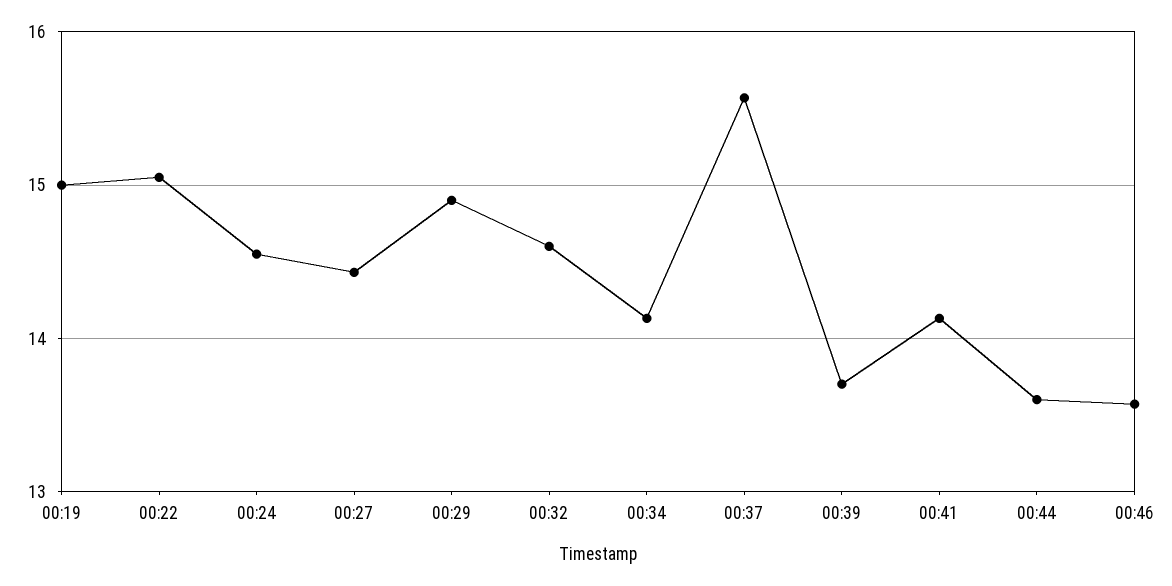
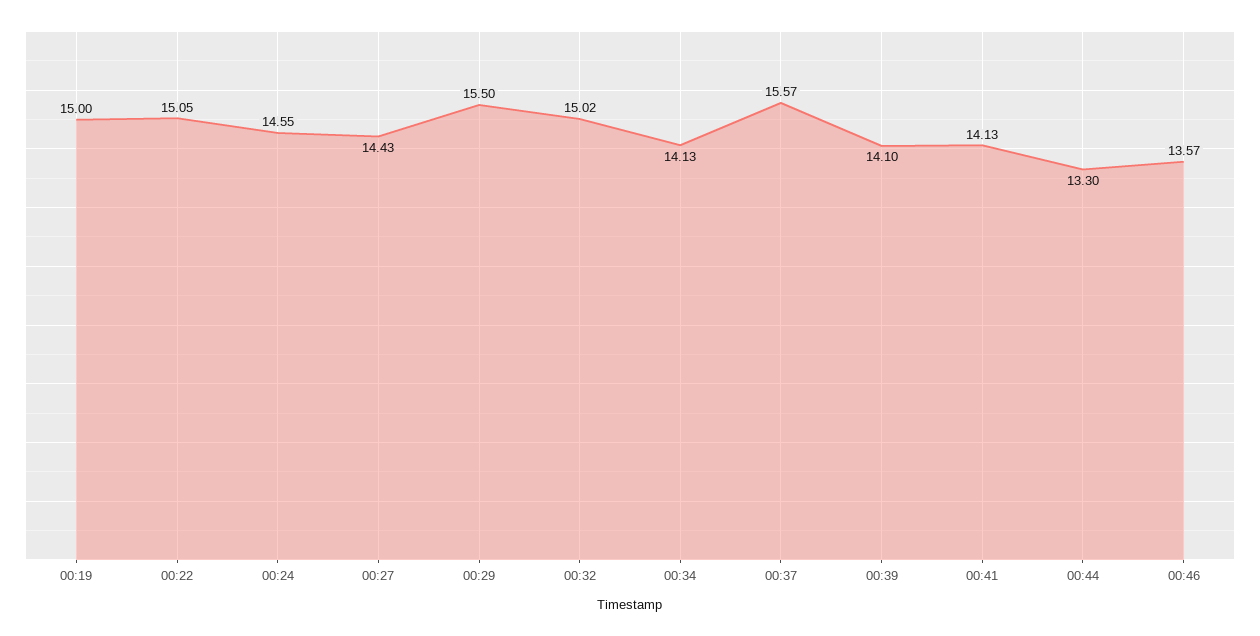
00:29: 14.9 -> 15.5
00:32: 14.6 -> 15.02
00:39: 13.7 -> 14.1
00:44: 13.6 -> 13.3

